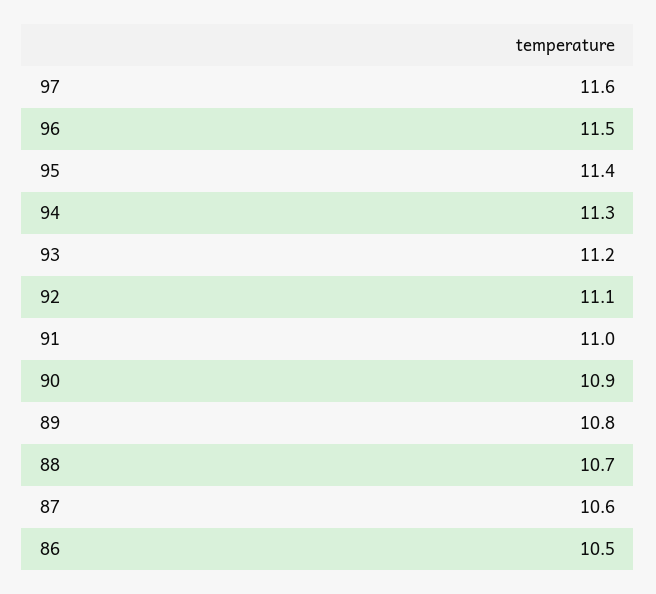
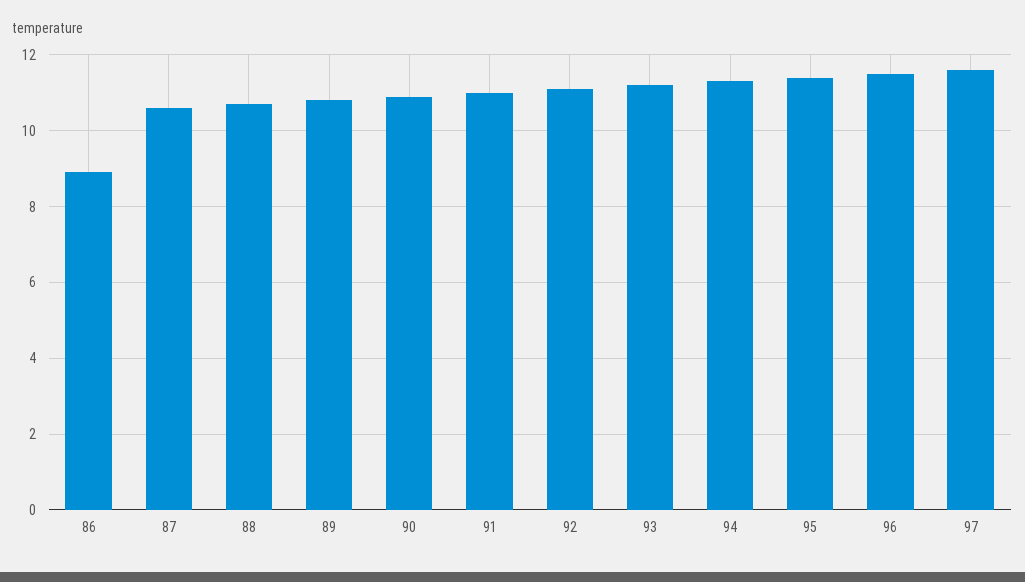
86: 10.5 -> 9

